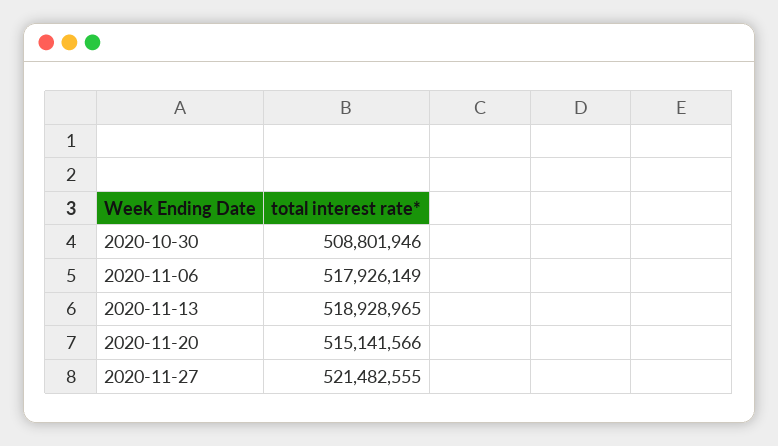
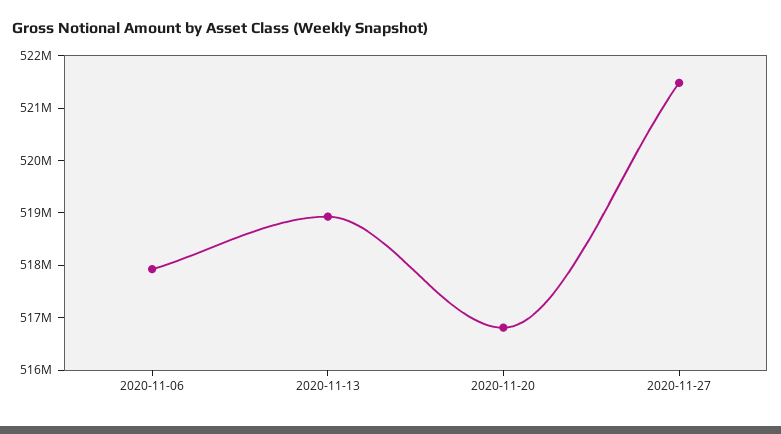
2020-10-30: 508801946 -> none
2020-11-20: 515141566 -> 516800000

